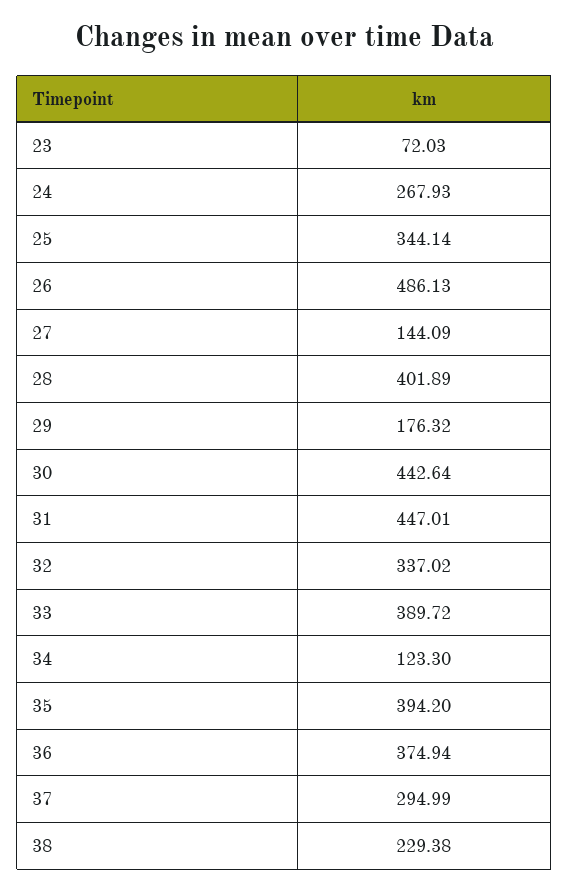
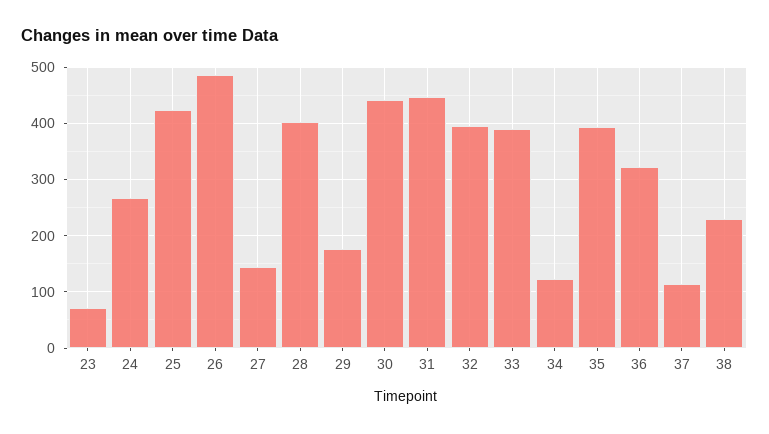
25: 344.14 -> 420
32: 337.02 -> 400
36: 374.94 -> 320
37: 294.99 -> 120

